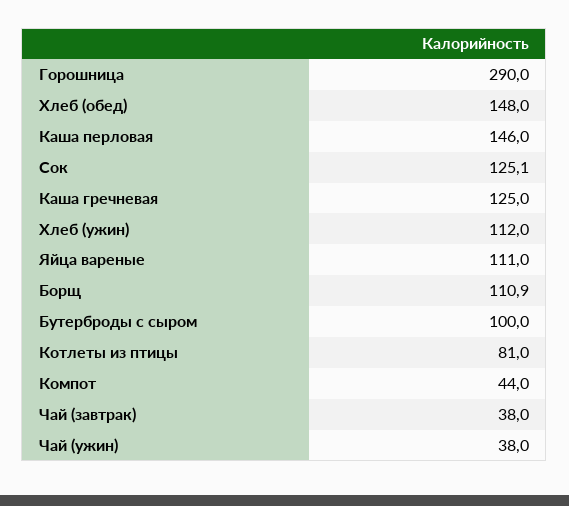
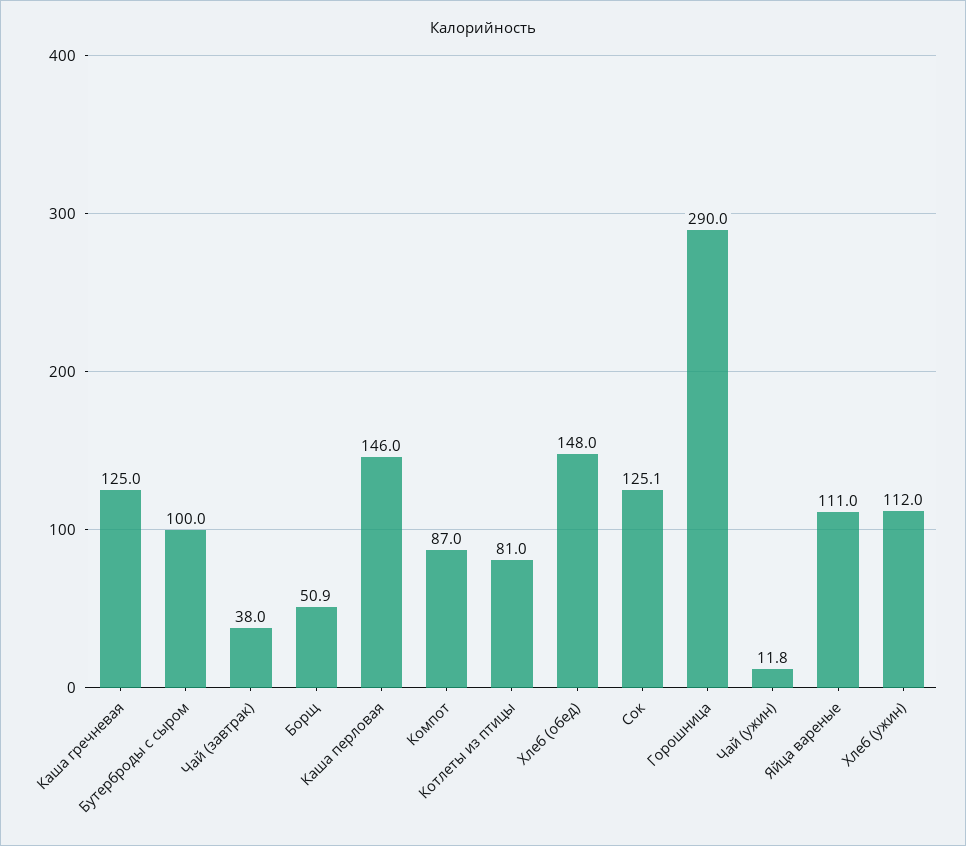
Борщ: 110.9 -> 50.9
Компот: 44 -> 87
Чай (ужин): 38 -> 11.8

